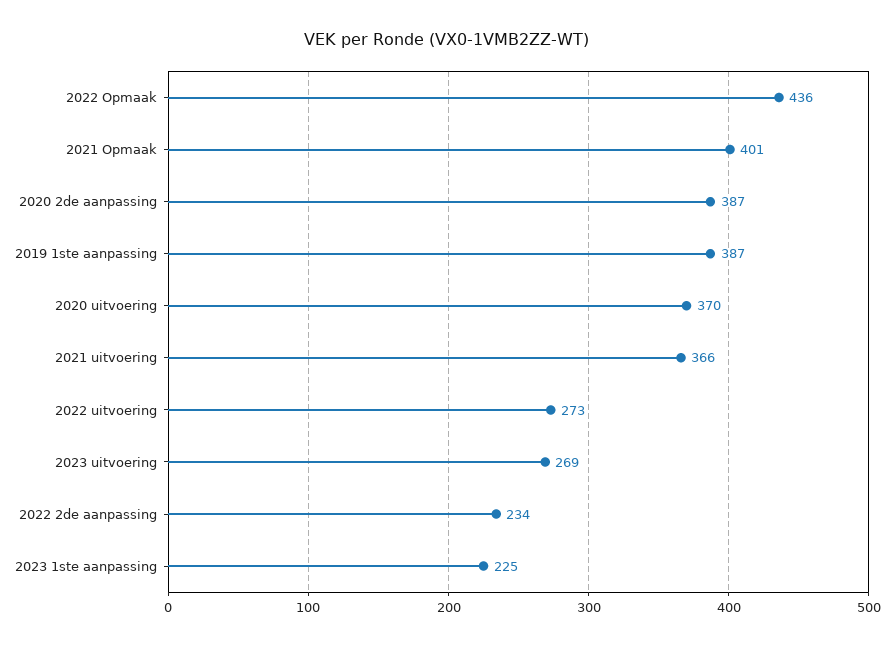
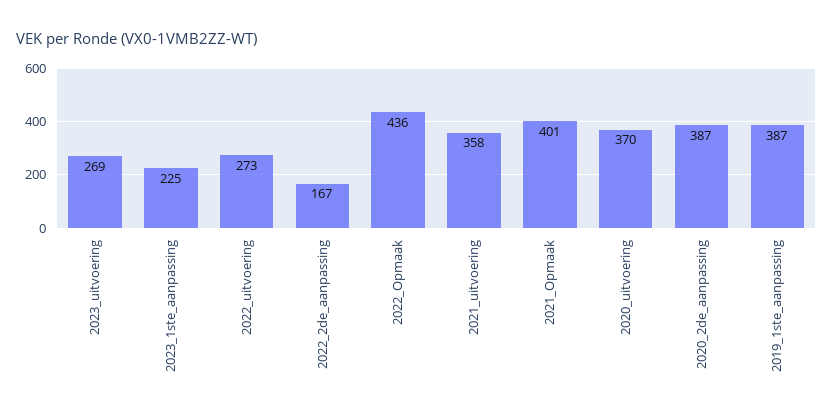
2021 uitvoering: 366 -> 358
2022 2de aanpassing: 234 -> 167

